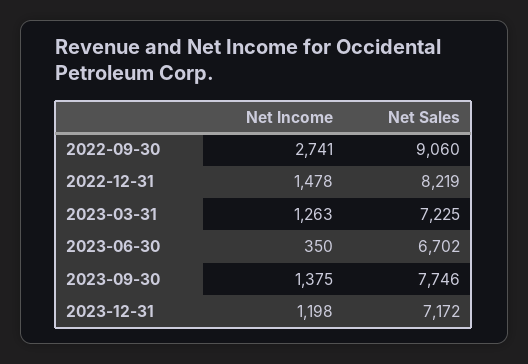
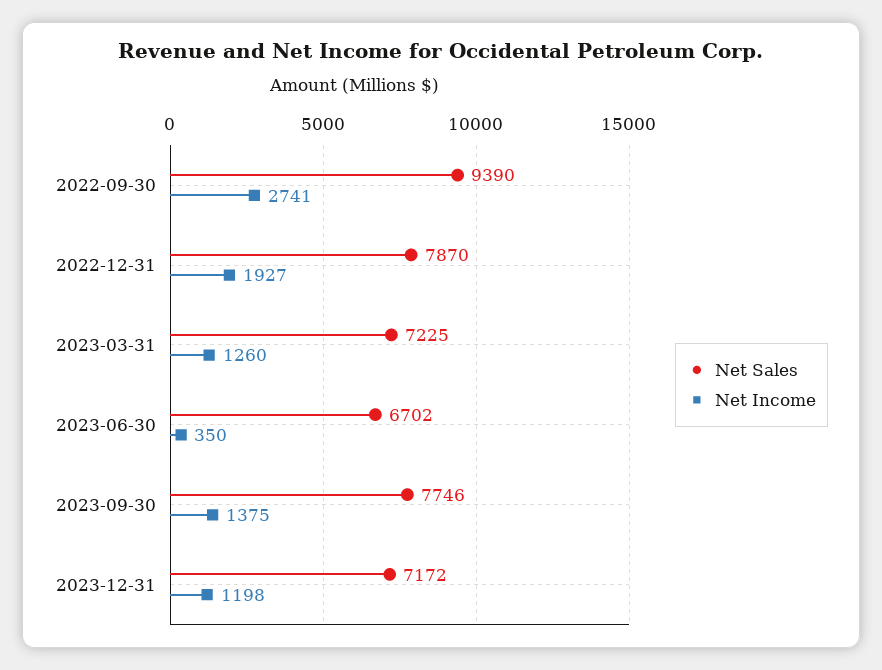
Net Sales, 2022-09-30: 9060 -> 9390
Net Income, 2022-12-31: 1478 -> 1927
Net Sales, 2022-12-31: 8219 -> 7870
Net Income, 2023-03-31: 1263 -> 1260

